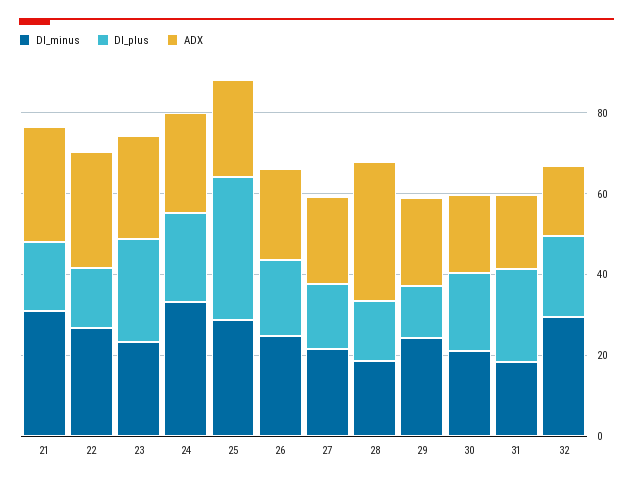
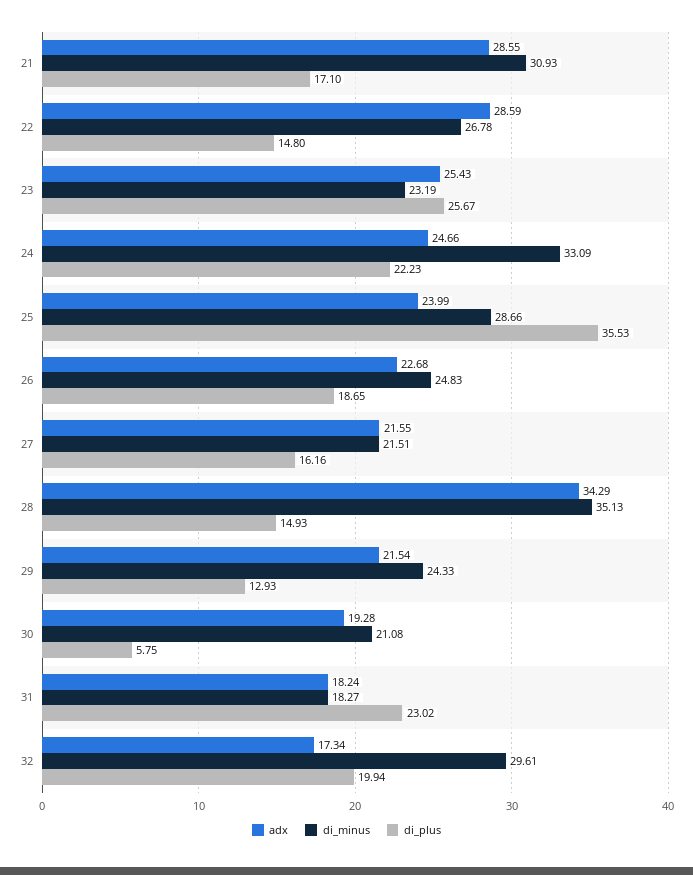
DI_minus, 28: 20 -> 35.13
DI_plus, 30: 20 -> 5.75

